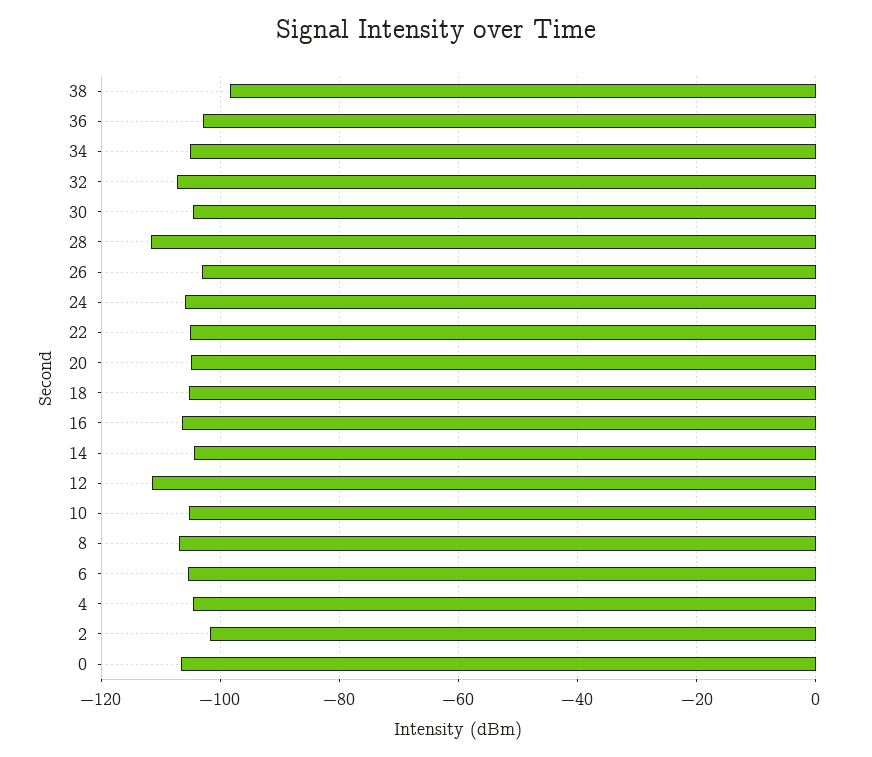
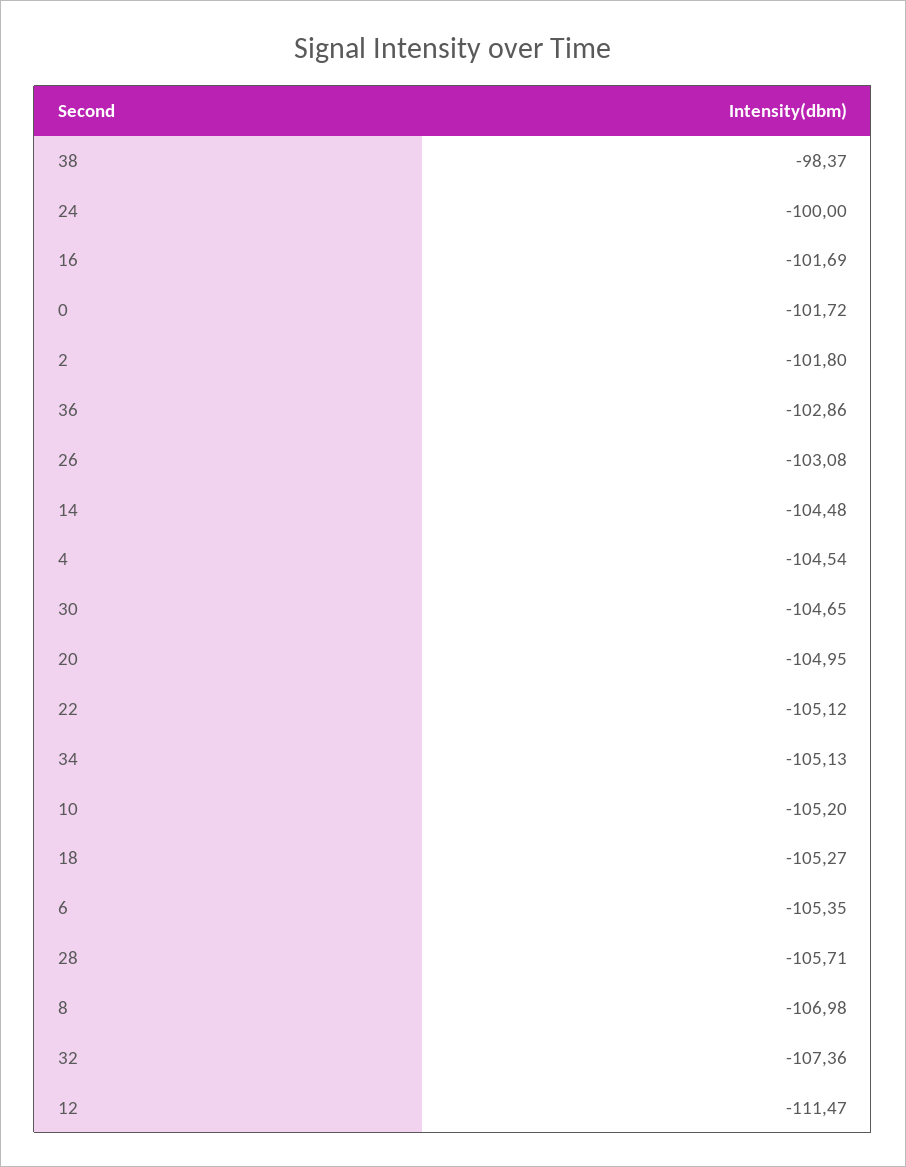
28: -112 -> -105.71
24: -106 -> -100
16: -106 -> -101.69
0: -106 -> -101.72

